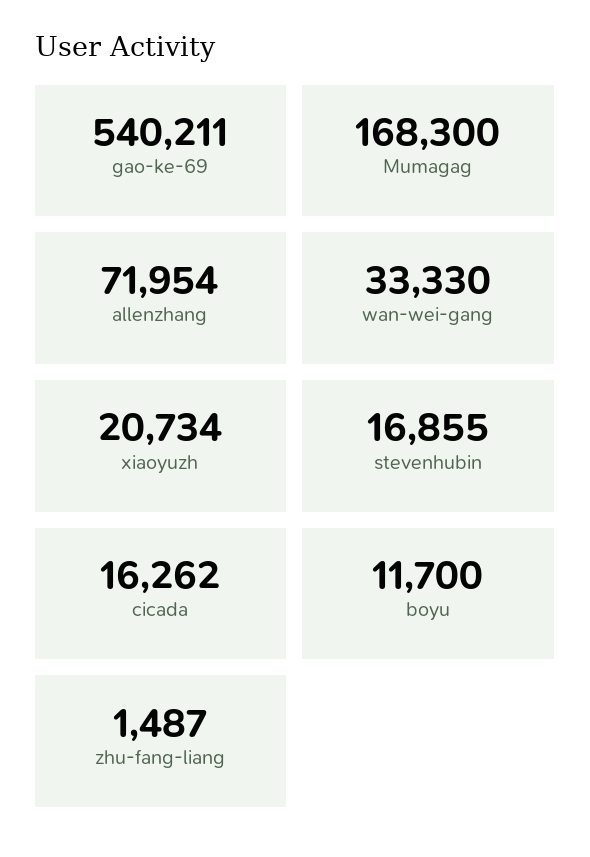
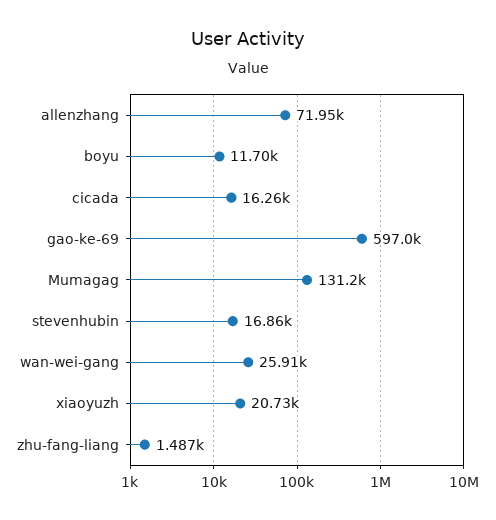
gao-ke-69: 540211 -> 597000
Mumagag: 168300 -> 131200
wan-wei-gang: 33330 -> 25910

